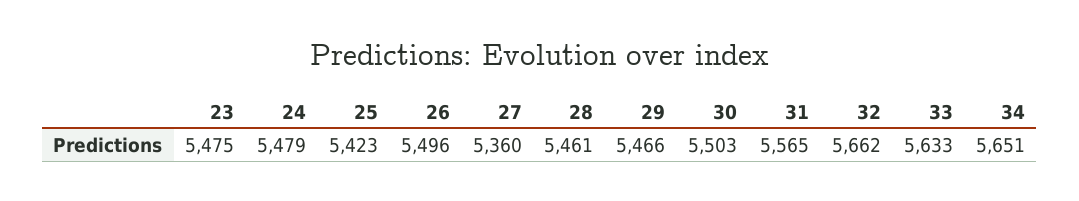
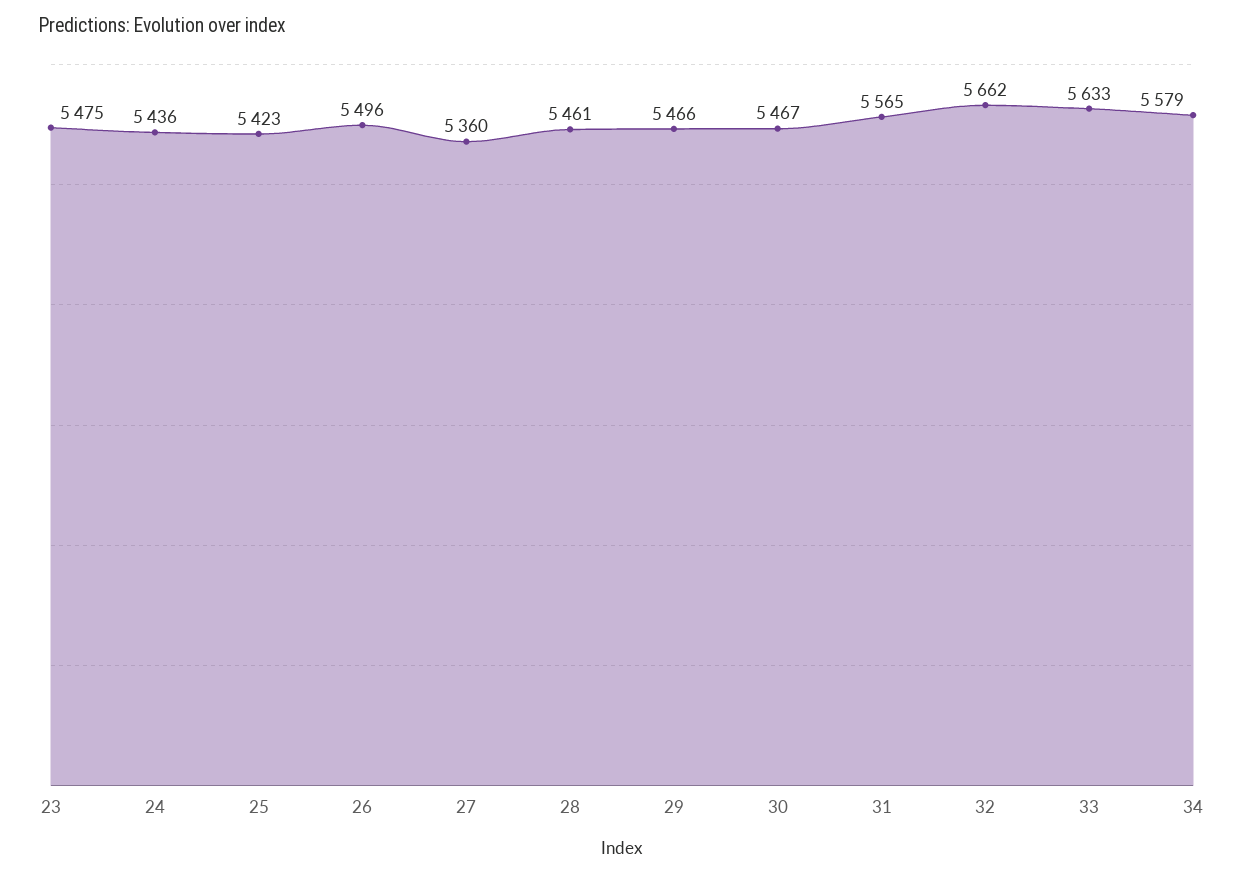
24: 5479 -> 5436
30: 5503 -> 5467
34: 5651 -> 5579

